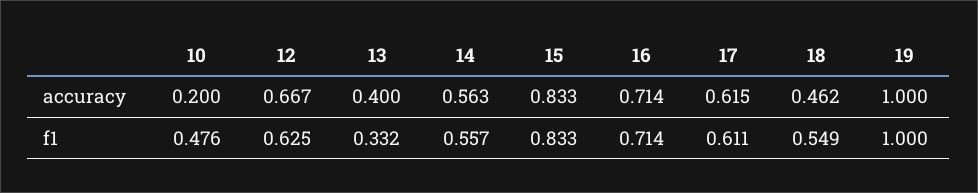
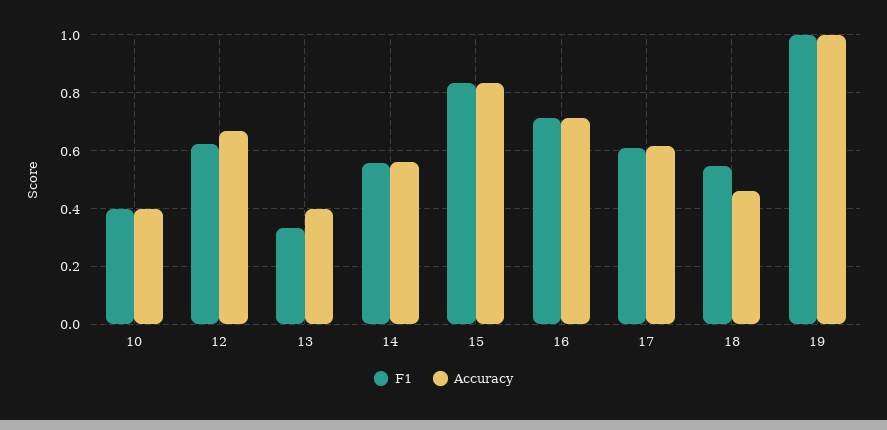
accuracy, 10: 0.2 -> 0.4
f1, 10: 0.476 -> 0.4

